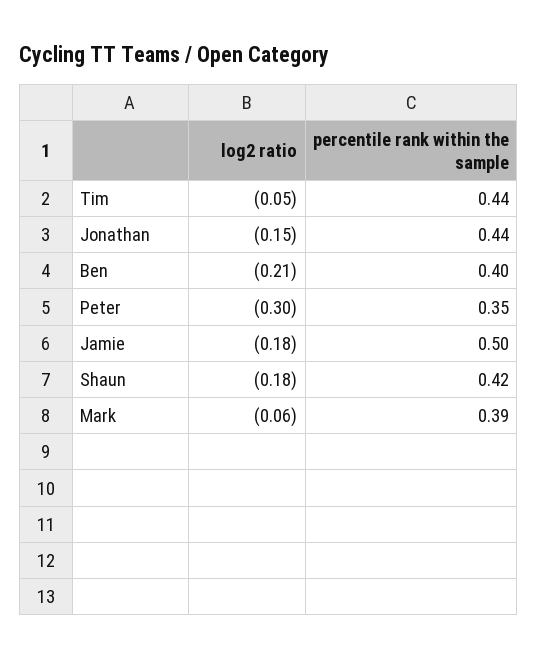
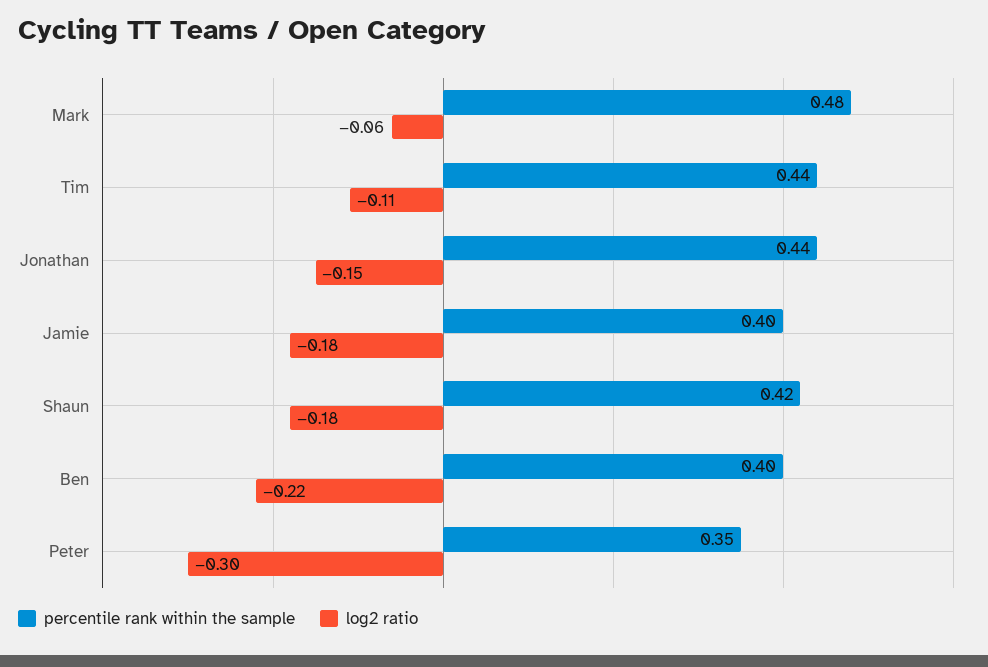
log2 ratio, Tim: -0.05 -> -0.11
log2 ratio, Ben: -0.21 -> -0.22
percentile rank within the sample, Jamie: 0.5 -> 0.4
percentile rank within the sample, Mark: 0.39 -> 0.48

